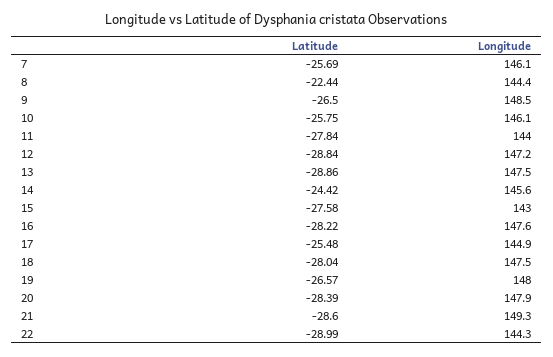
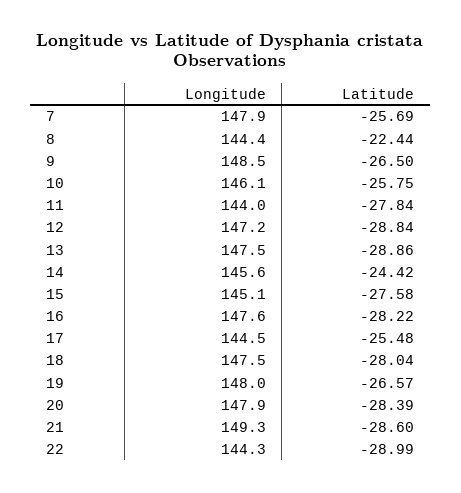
Longitude, 7: 146.1 -> 147.9
Longitude, 15: 143 -> 145.1
Longitude, 17: 144.9 -> 144.5

